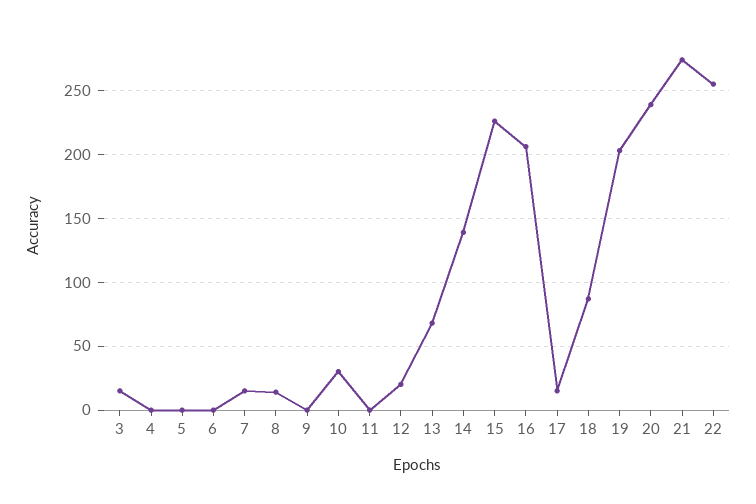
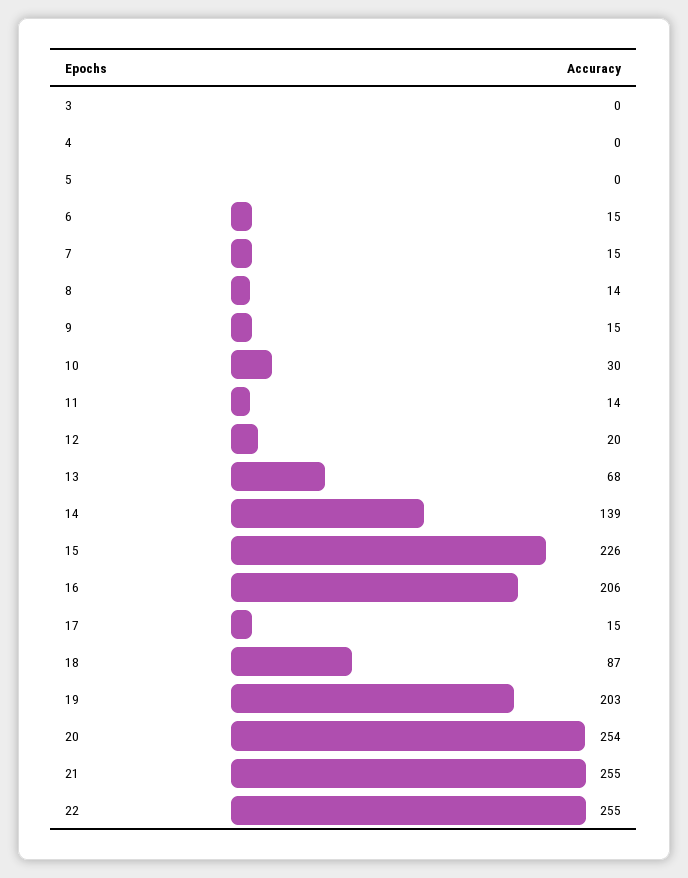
3: 15 -> 0
6: 0 -> 15
9: 0 -> 15
11: 0 -> 14
20: 240 -> 254
21: 275 -> 255

